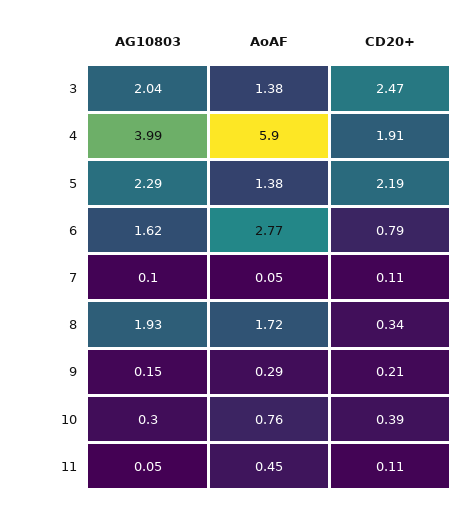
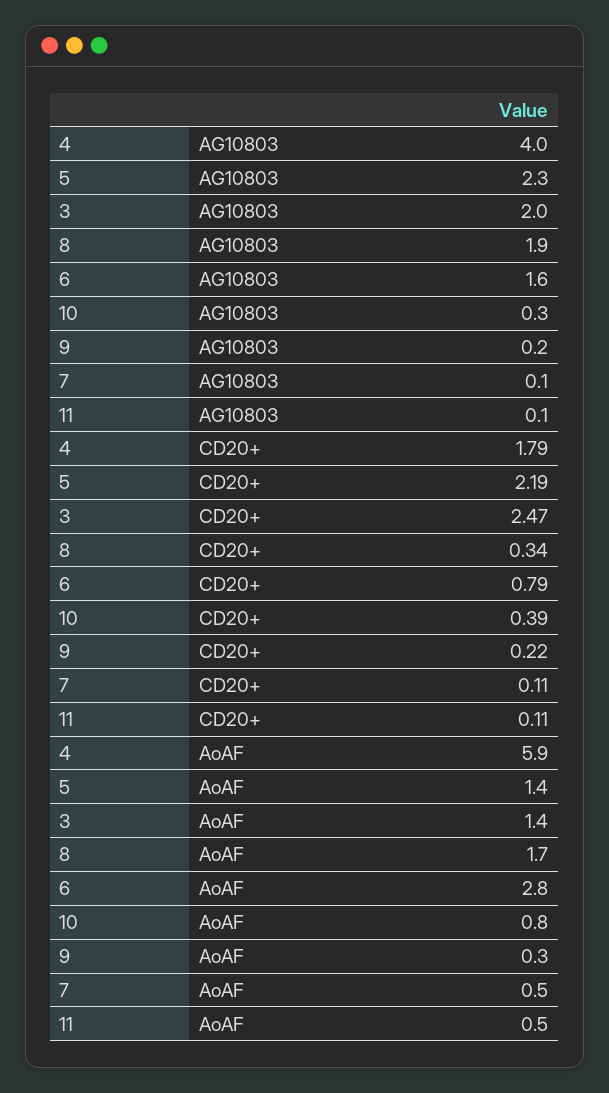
CD20+, 4: 1.91 -> 1.79
AoAF, 7: 0.05 -> 0.5
CD20+, 9: 0.21 -> 0.22

